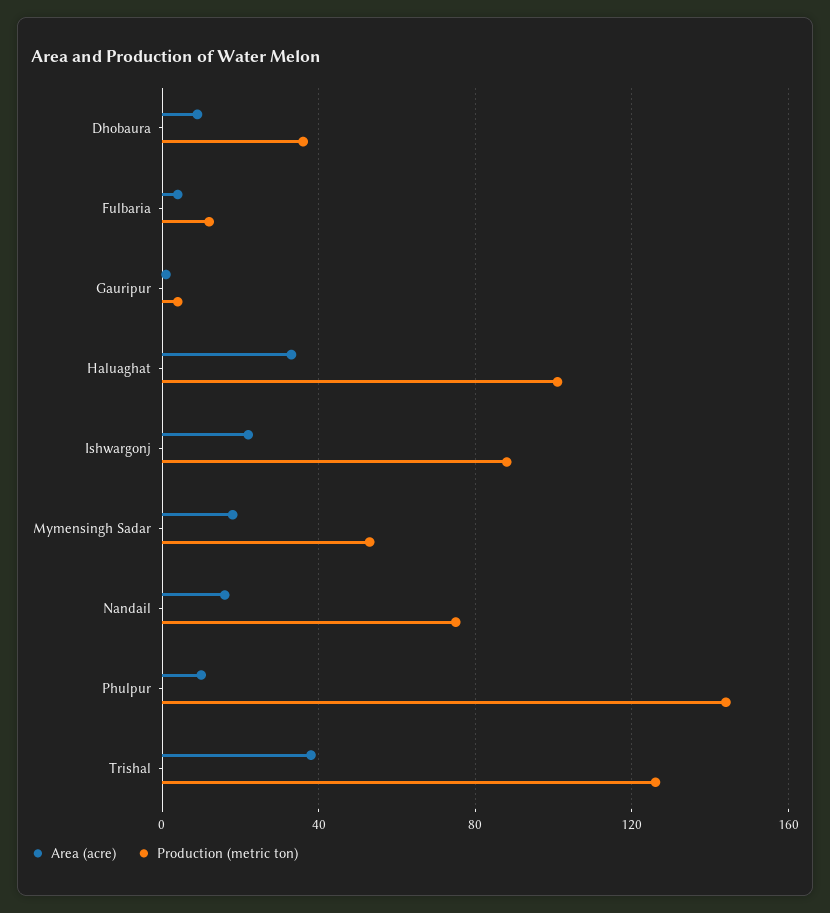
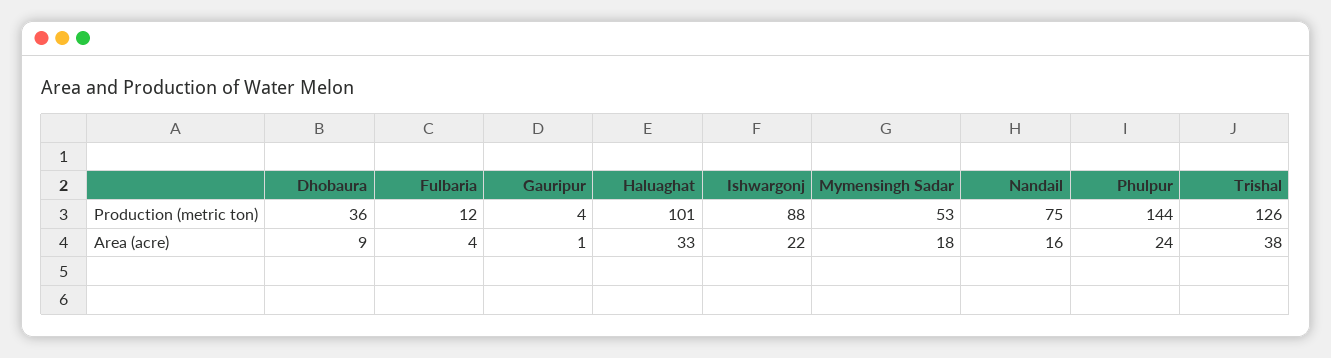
Area (acre), Phulpur: 10 -> 24

